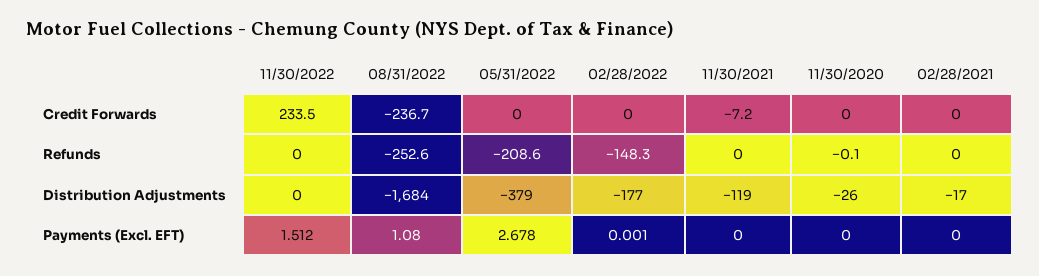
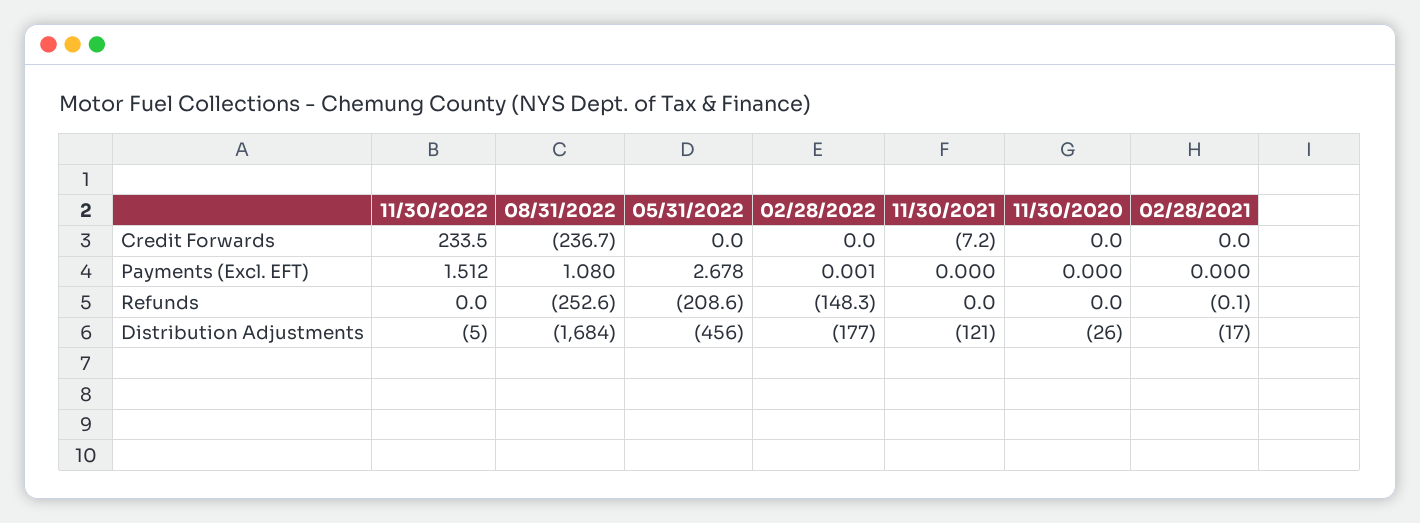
11/30/2020, Refunds: -0.1 -> 0
02/28/2021, Refunds: 0 -> -0.1
11/30/2022, Distribution Adjustments: 0 -> -5
05/31/2022, Distribution Adjustments: -379 -> -456
11/30/2021, Distribution Adjustments: -119 -> -121

